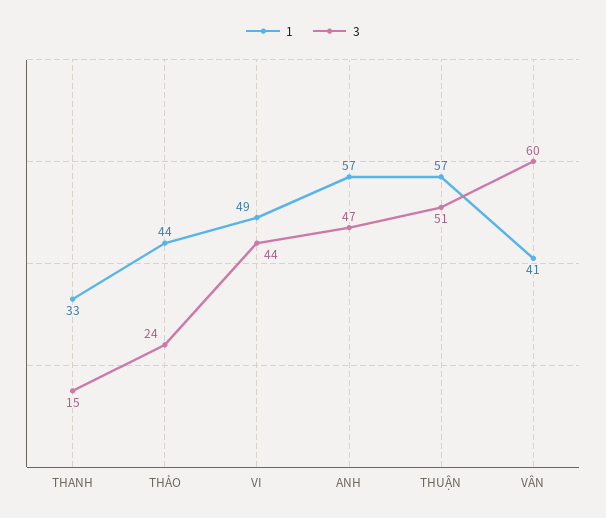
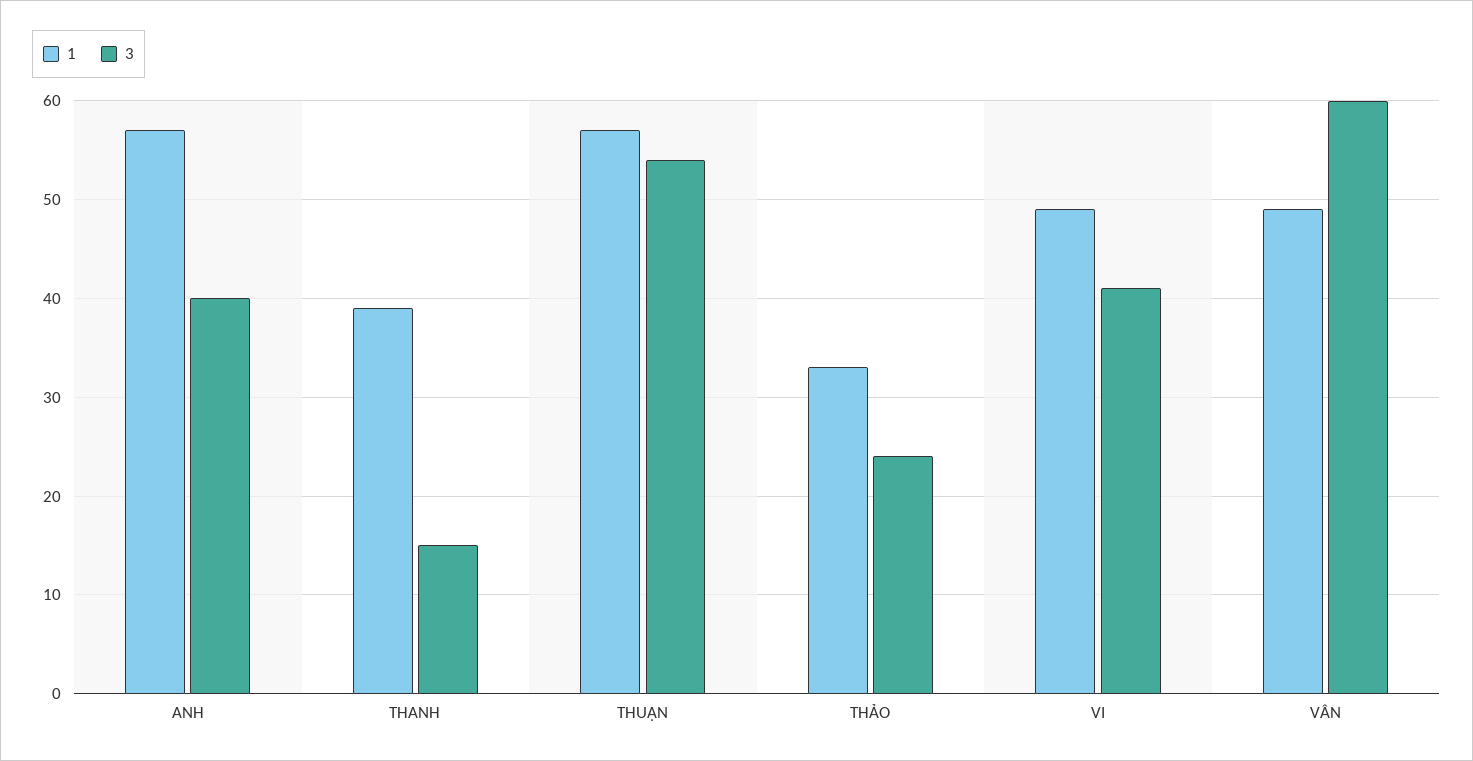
1, THANH: 33 -> 39
1, THẢO: 44 -> 33
3, VI: 44 -> 41
3, ANH: 47 -> 40
3, THUẬN: 51 -> 54
1, VÂN: 41 -> 49

